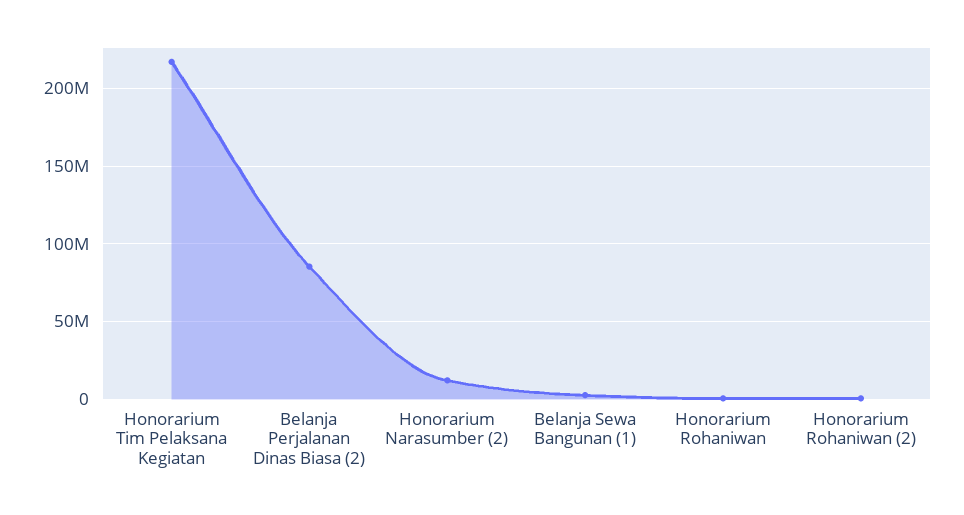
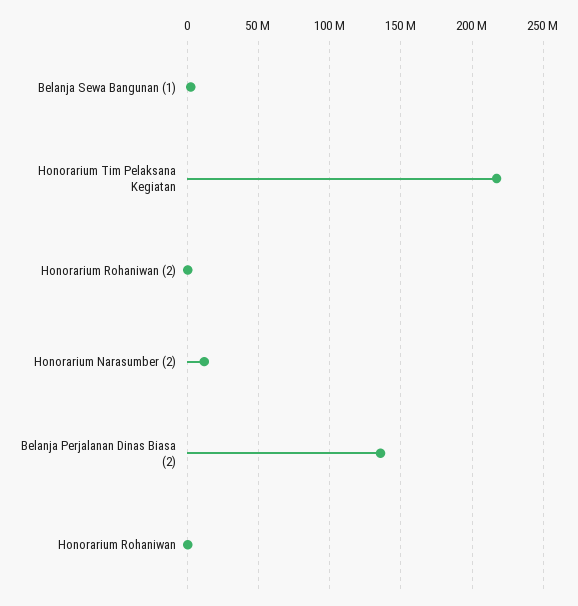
Belanja Perjalanan Dinas Biasa (2): 85000000 -> 135000000

